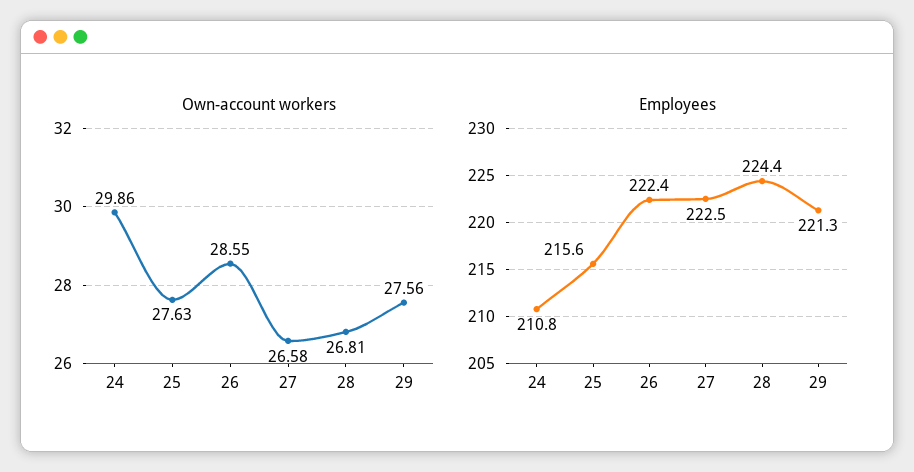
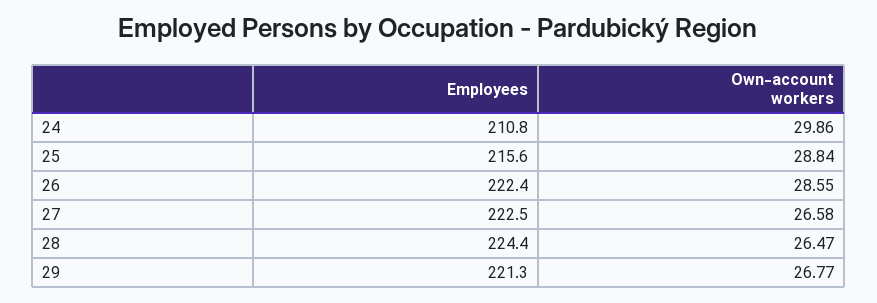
Own-account workers, 25: 27.63 -> 28.84
Own-account workers, 28: 26.81 -> 26.47
Own-account workers, 29: 27.56 -> 26.77

